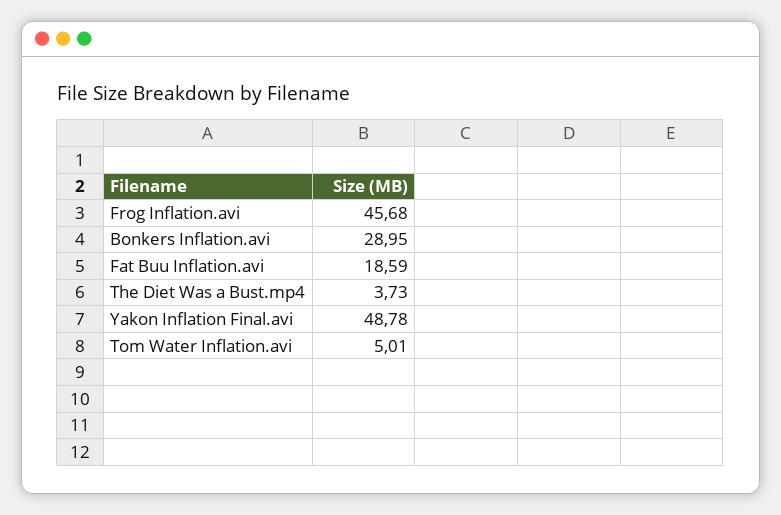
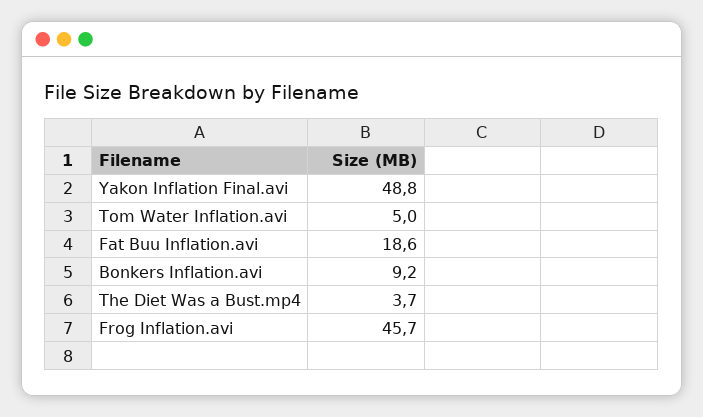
Bonkers Inflation.avi: 28.95 -> 9.2

